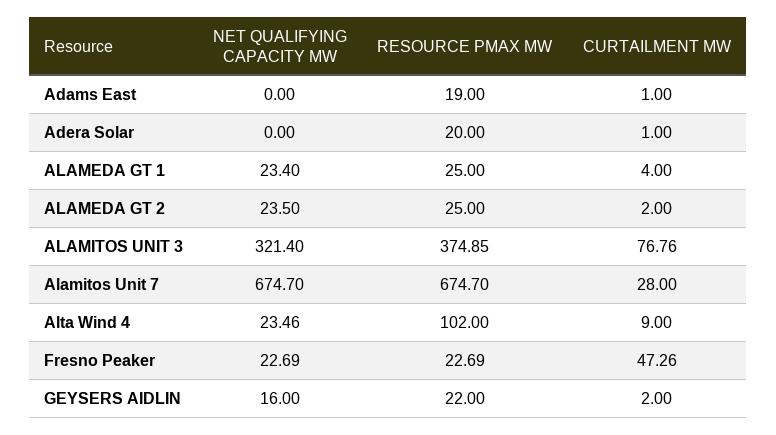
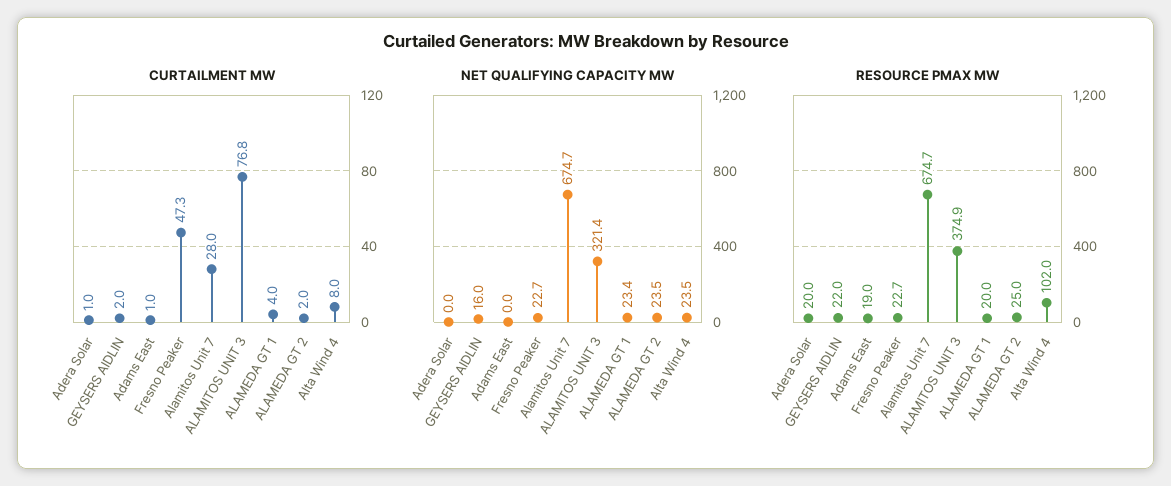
RESOURCE PMAX MW, ALAMEDA GT 1: 25 -> 20
CURTAILMENT MW, Alta Wind 4: 9 -> 8

